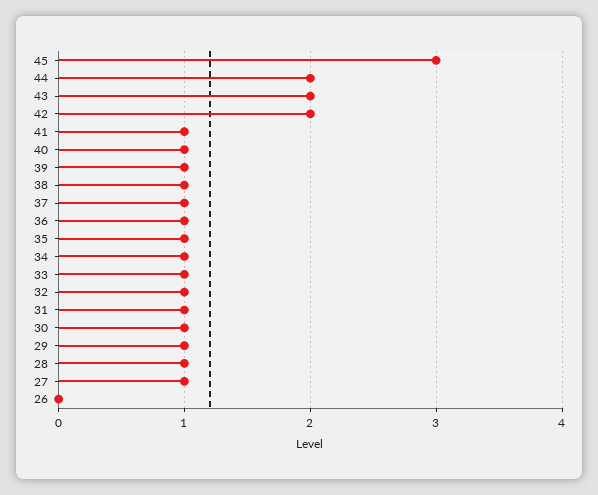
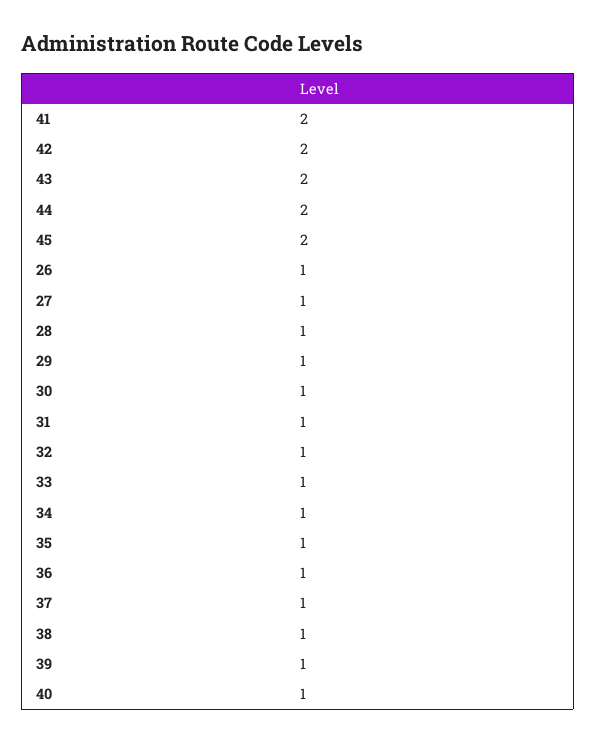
45: 3 -> 2
41: 1 -> 2
26: 0 -> 1

